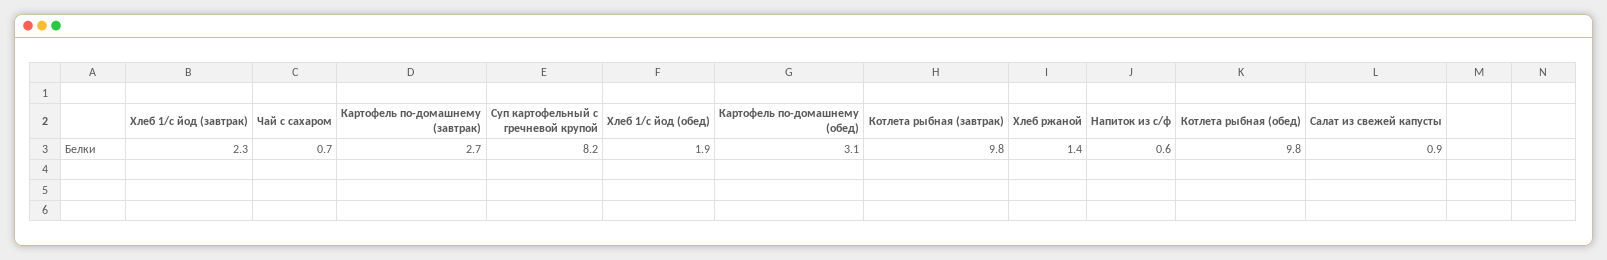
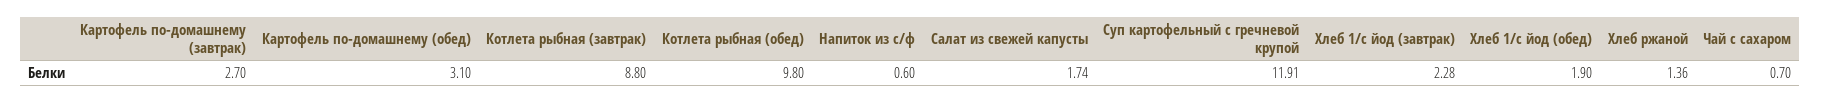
Суп картофельный с гречневой крупой: 8.2 -> 11.91
Котлета рыбная (завтрак): 9.8 -> 8.8
Салат из свежей капусты: 0.9 -> 1.74

